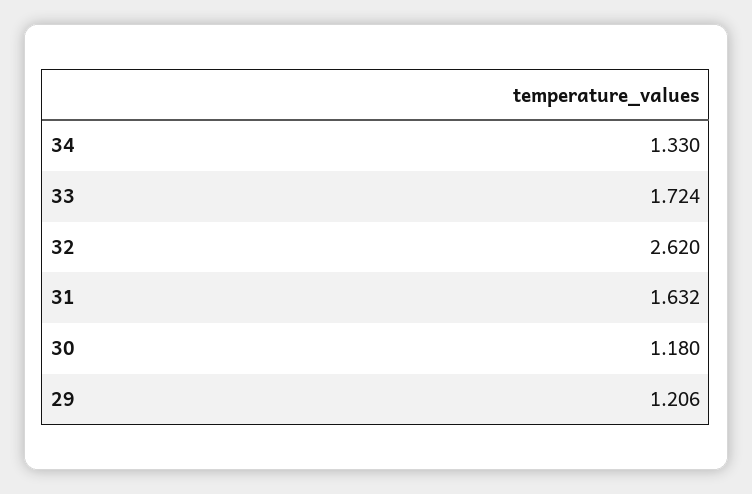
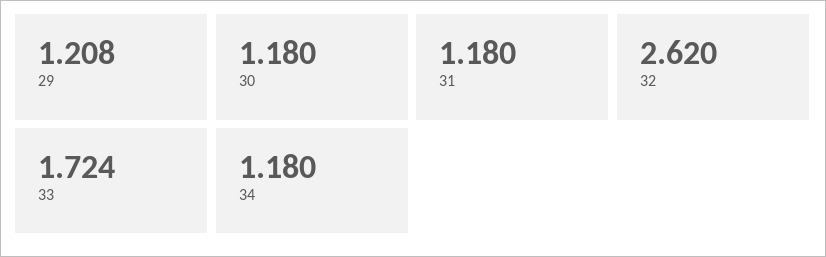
34: 1.33 -> 1.18
31: 1.632 -> 1.18
29: 1.206 -> 1.208

